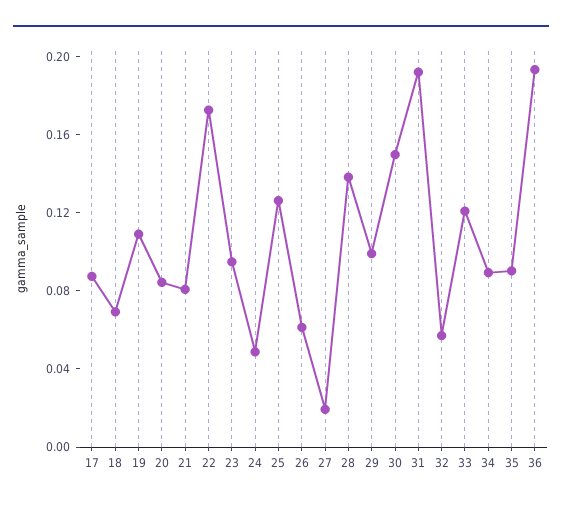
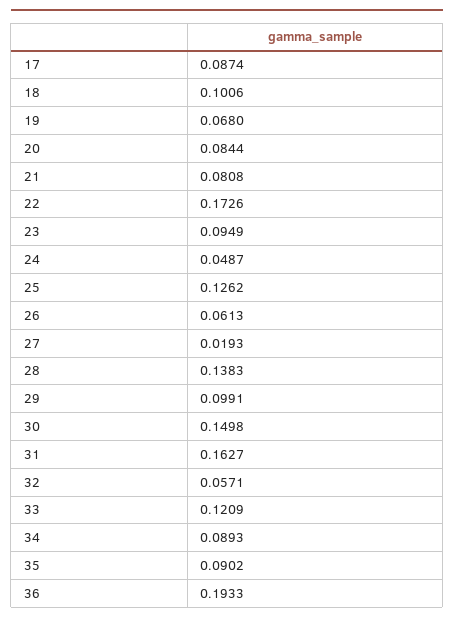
18: 0.07 -> 0.1006
19: 0.11 -> 0.068
31: 0.19 -> 0.1627

